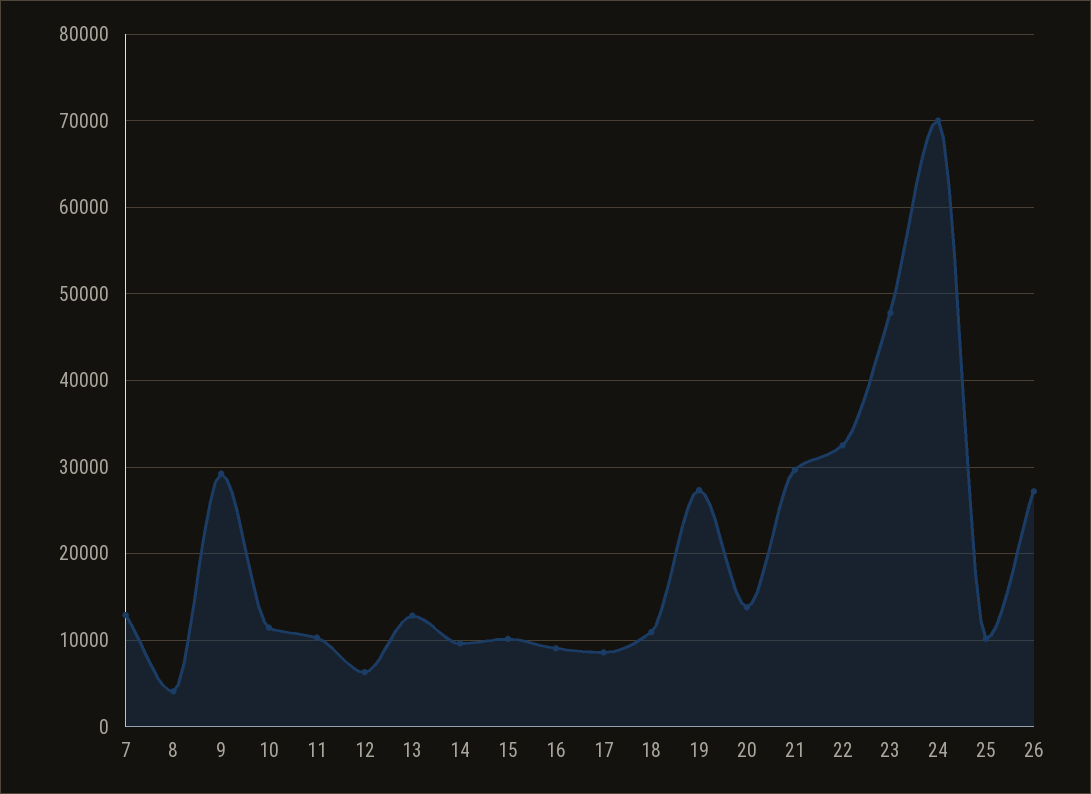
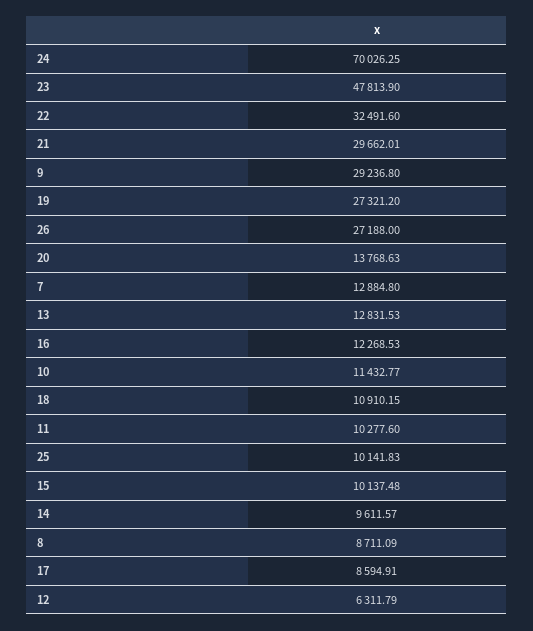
8: 4000 -> 8711.09
16: 9000 -> 12268.53

